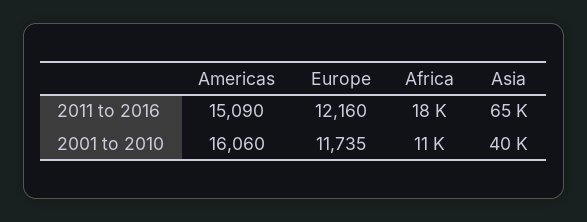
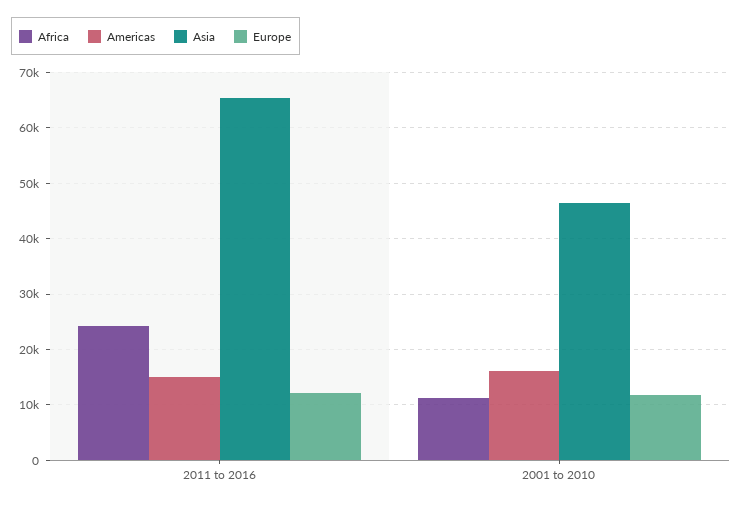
Africa, 2011 to 2016: 18000 -> 24000
Asia, 2001 to 2010: 40000 -> 46000

